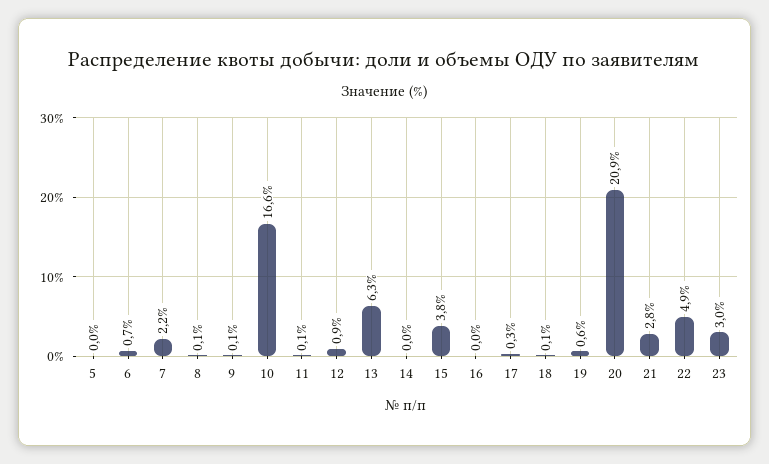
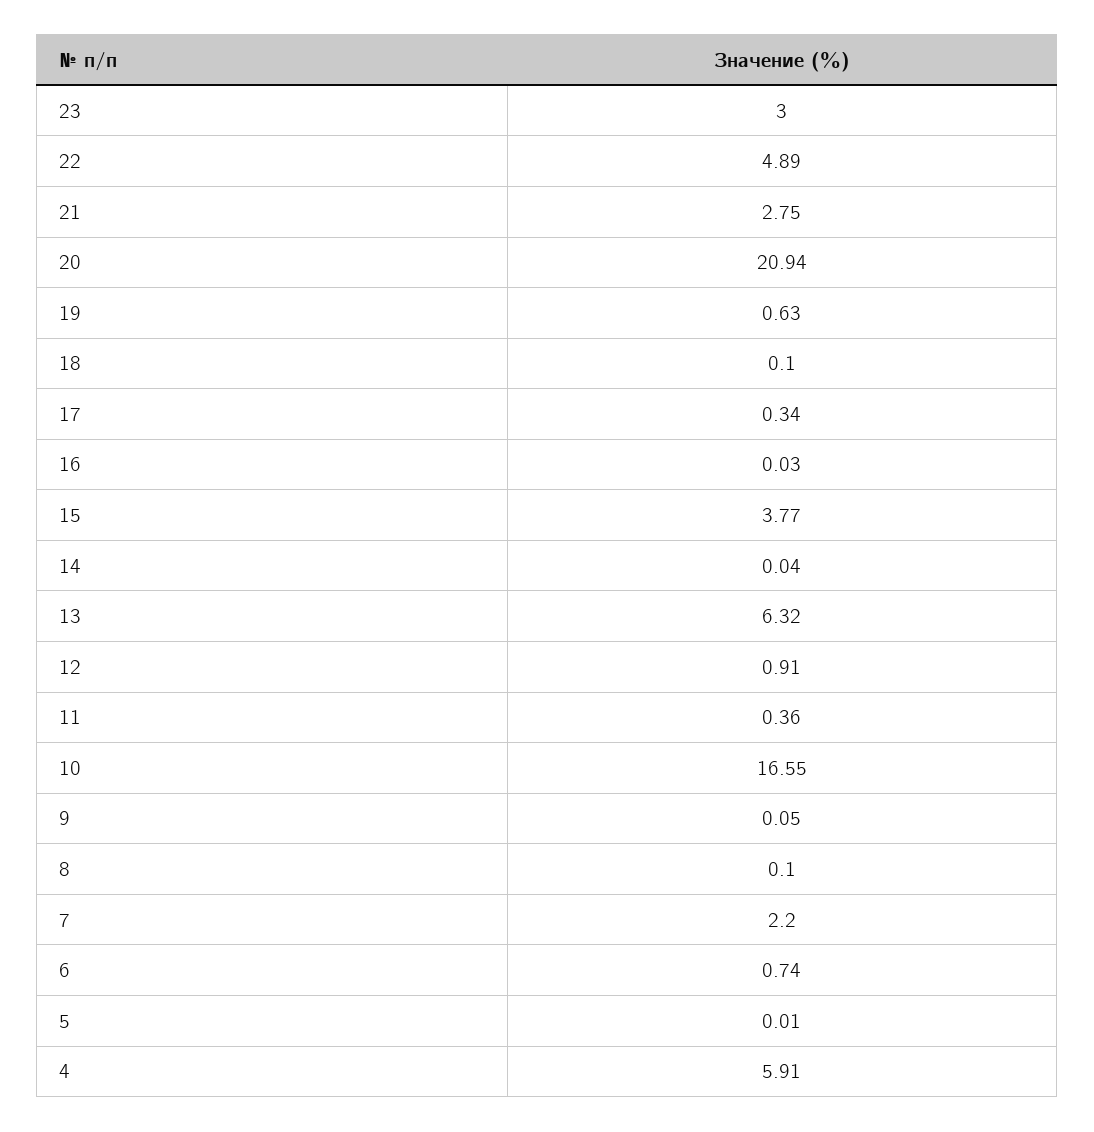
11: 0.1 -> 0.36
4: none -> 5.91

